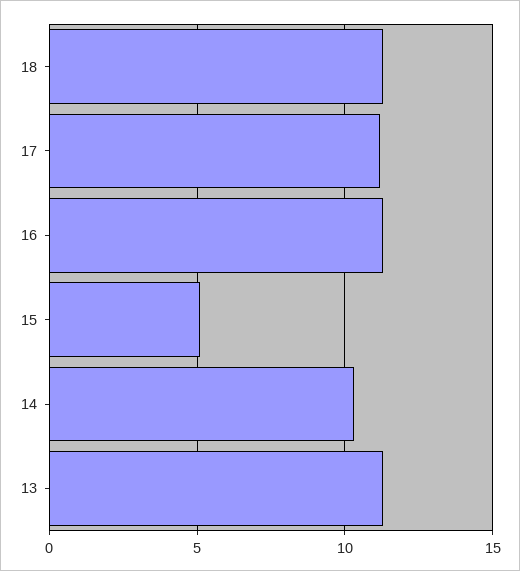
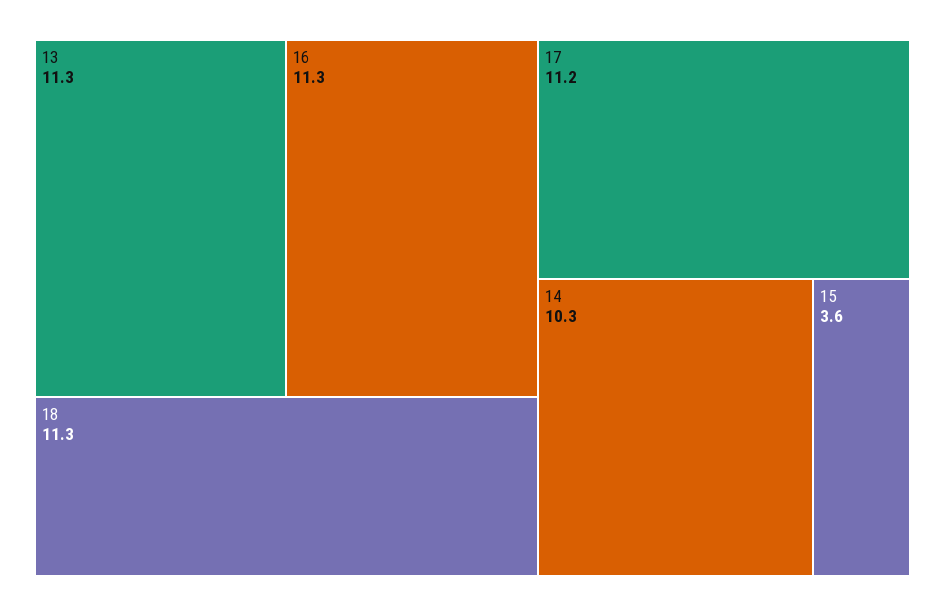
15: 5 -> 3.6

